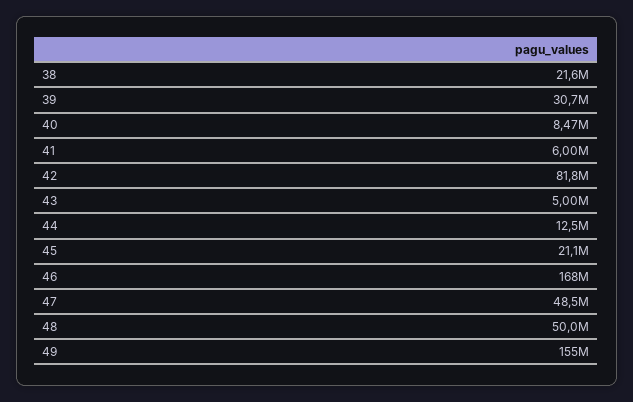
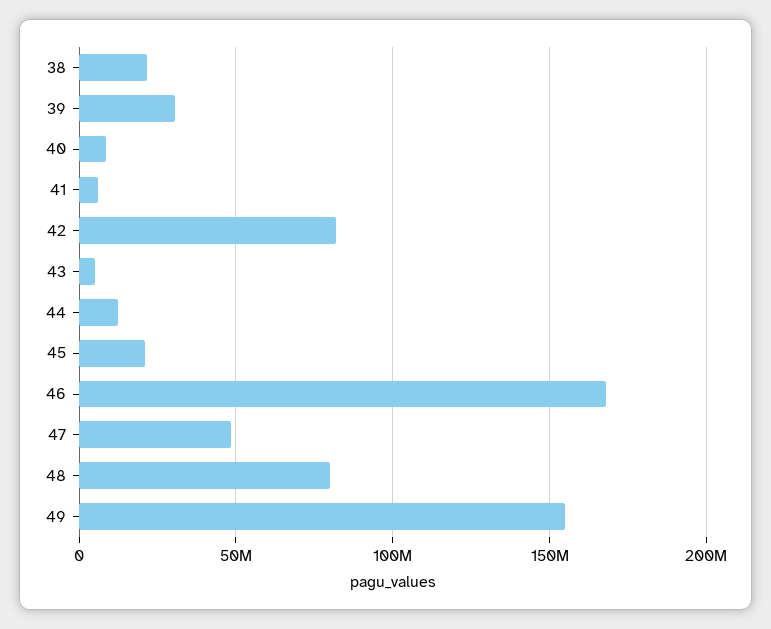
48: 50000000 -> 80000000

